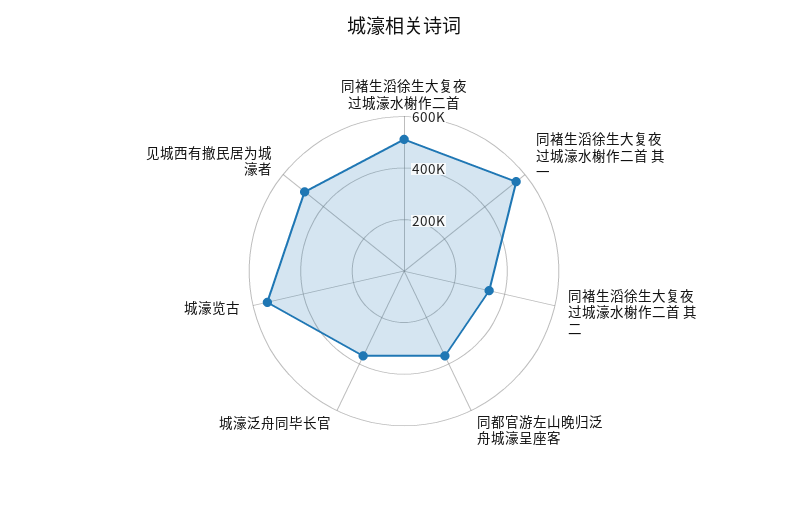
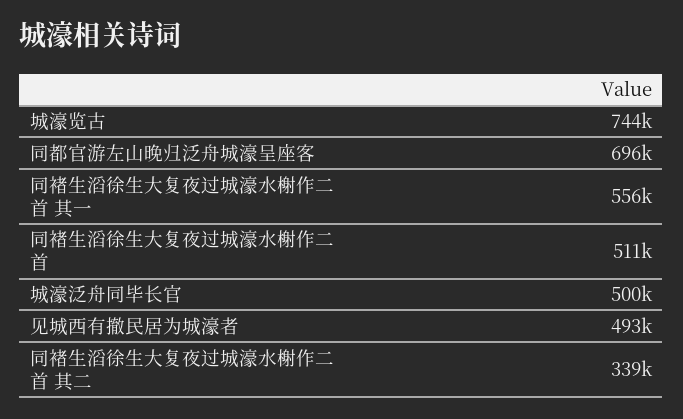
同都官游左山晚归泛舟城濠呈座客: 350000 -> 696000
城濠泛舟同毕长官: 350000 -> 500000
城濠览古: 550000 -> 744000

